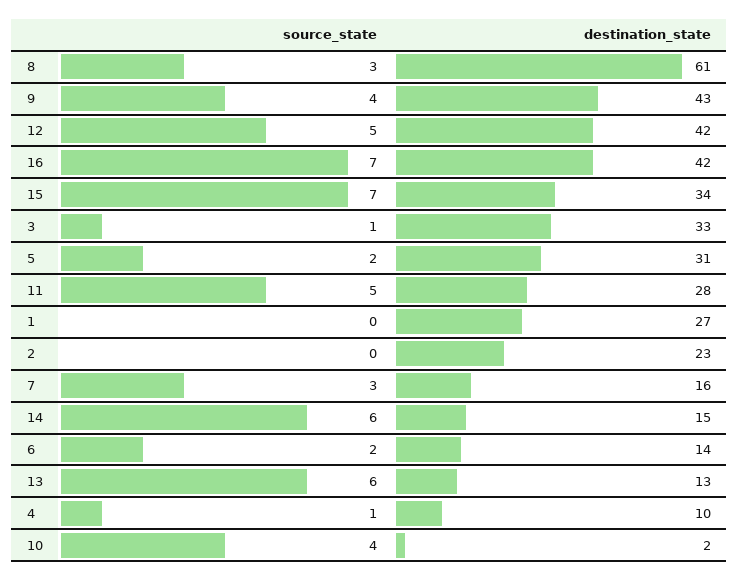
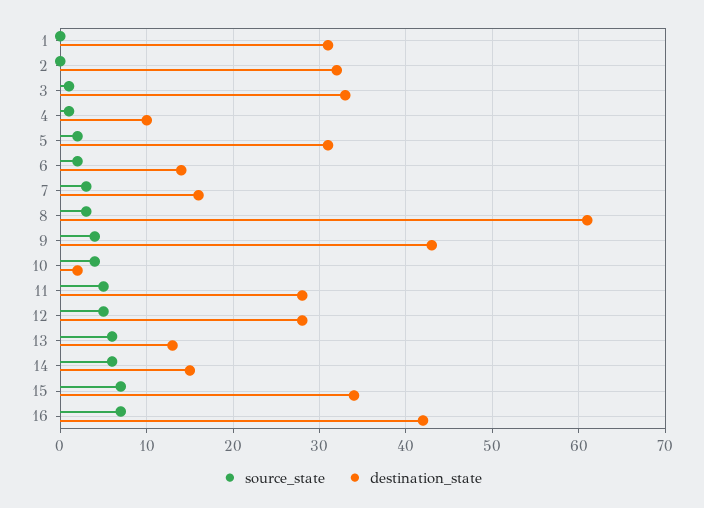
destination_state, 12: 42 -> 28
destination_state, 1: 27 -> 31
destination_state, 2: 23 -> 32

